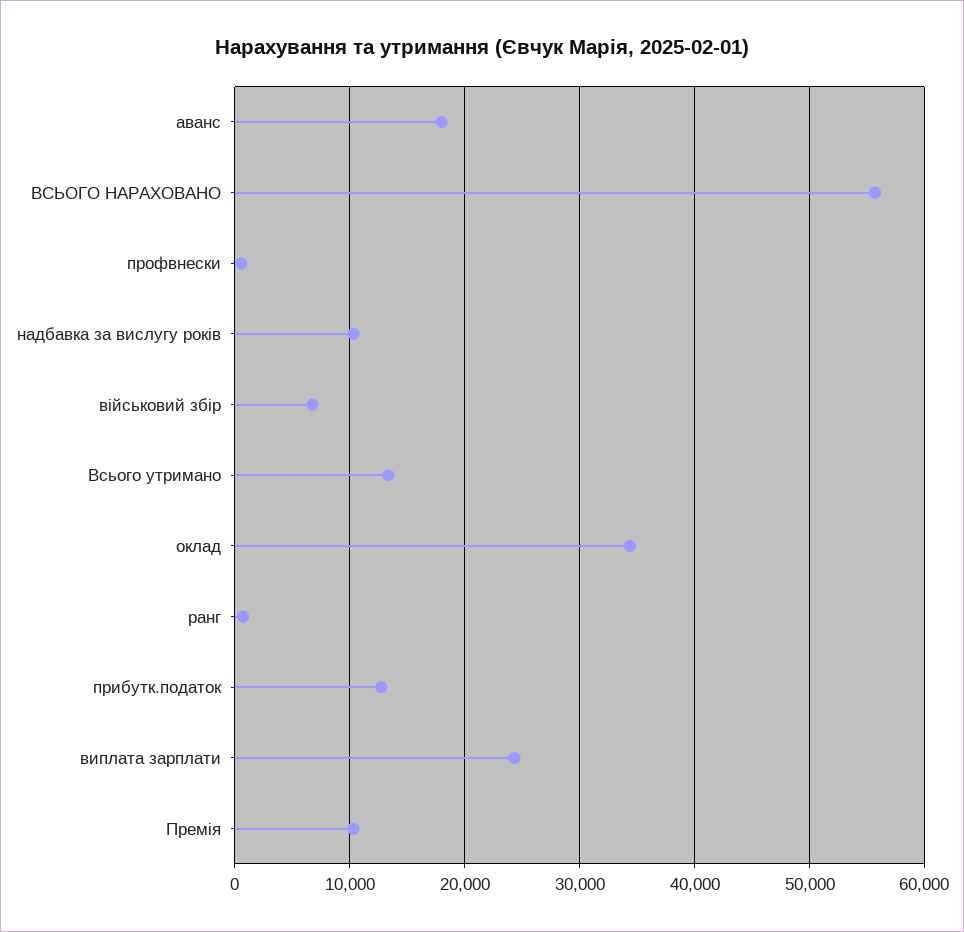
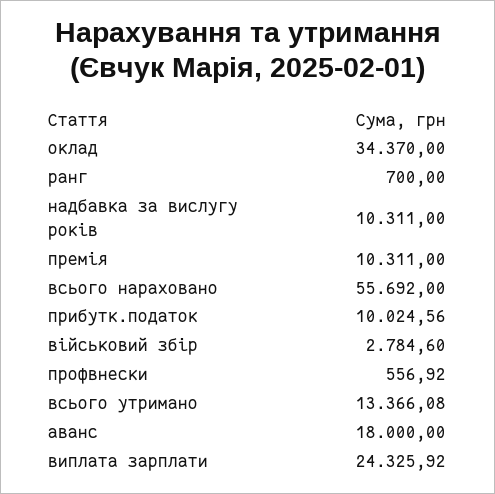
військовий збір: 7000 -> 2784.6
прибутк.податок: 13000 -> 10024.56

